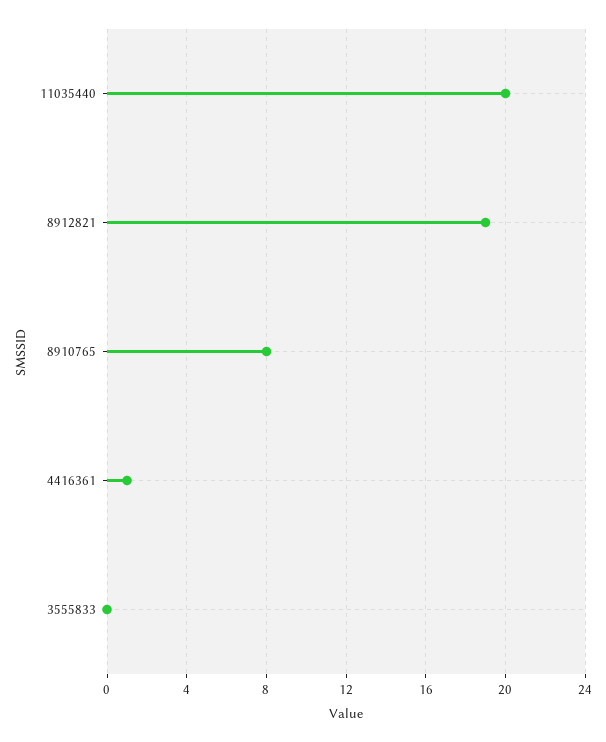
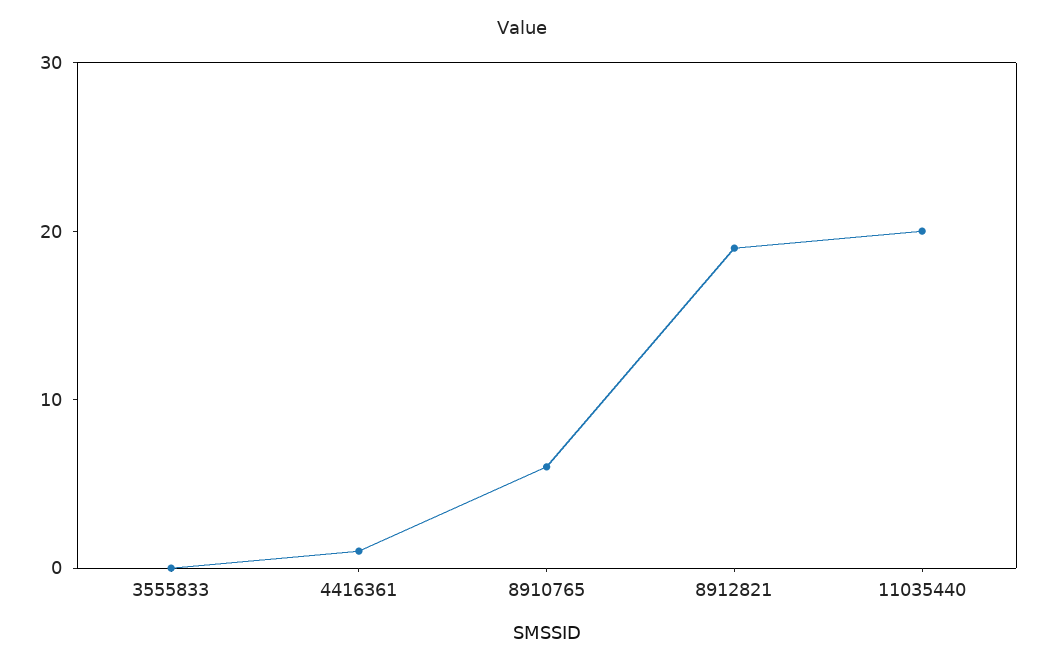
8910765: 8 -> 6

